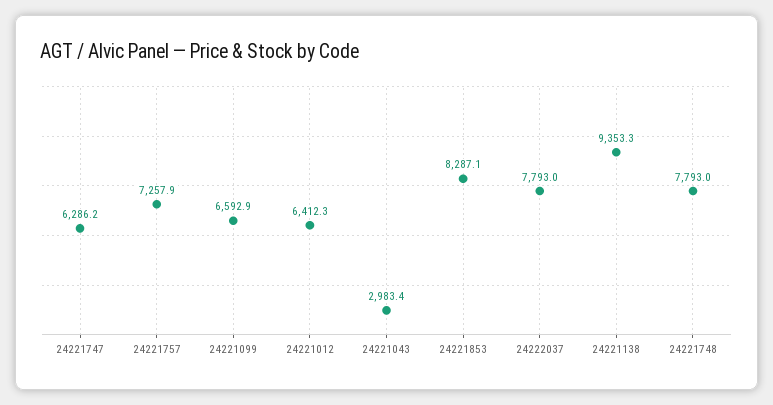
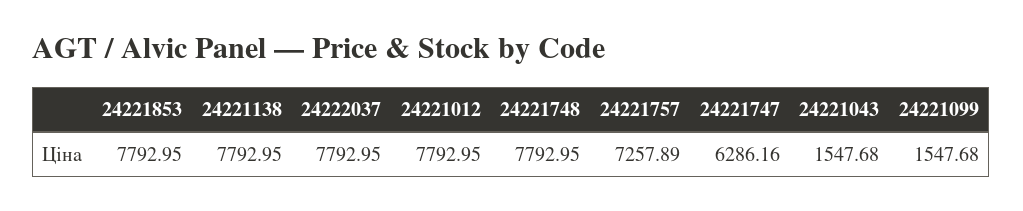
24221099: 6592.9 -> 1547.68
24221012: 6412.3 -> 7792.95
24221043: 2983.4 -> 1547.68
24221853: 8287.1 -> 7792.95
24221138: 9353.3 -> 7792.95

